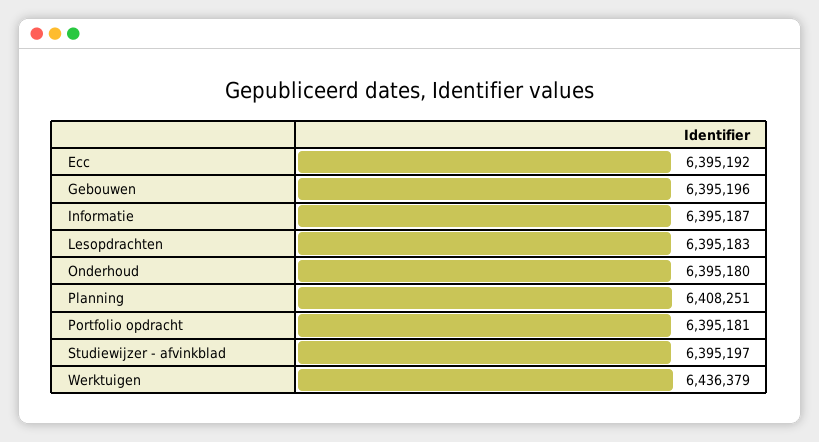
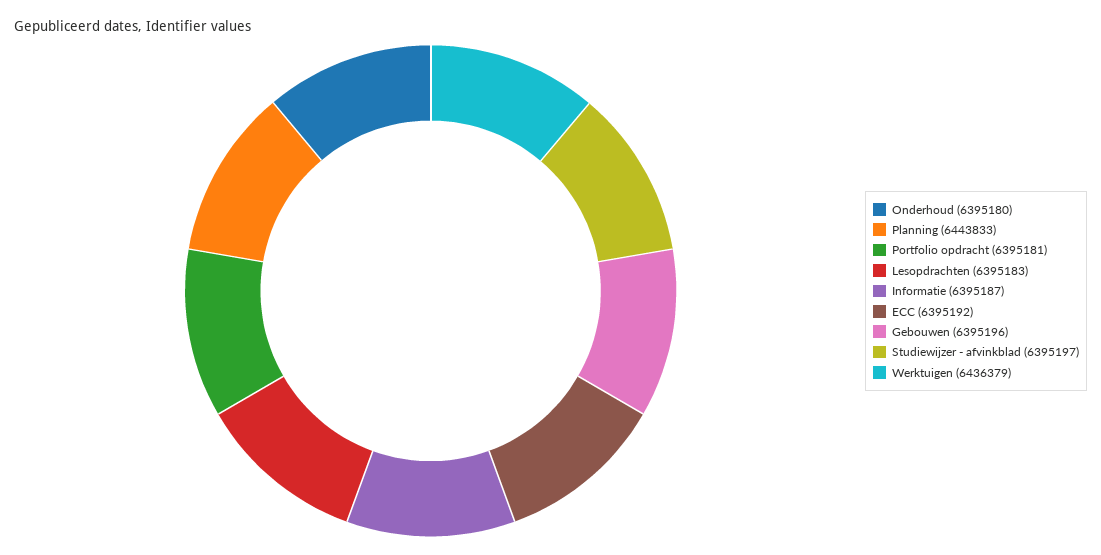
Planning: 6408251 -> 6443833

